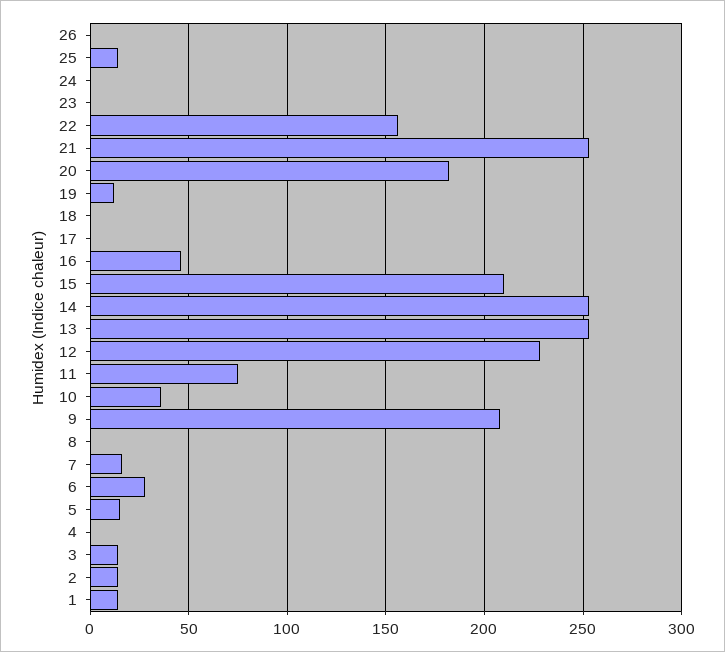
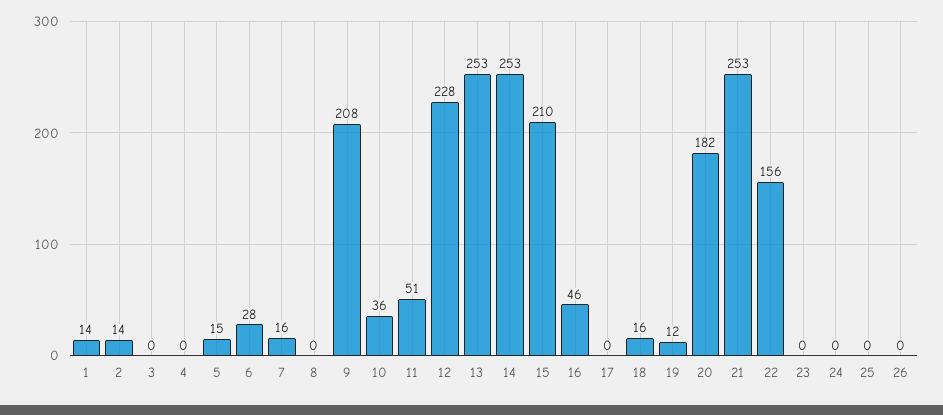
25: 15 -> 0
18: 0 -> 16
11: 75 -> 51
3: 15 -> 0

